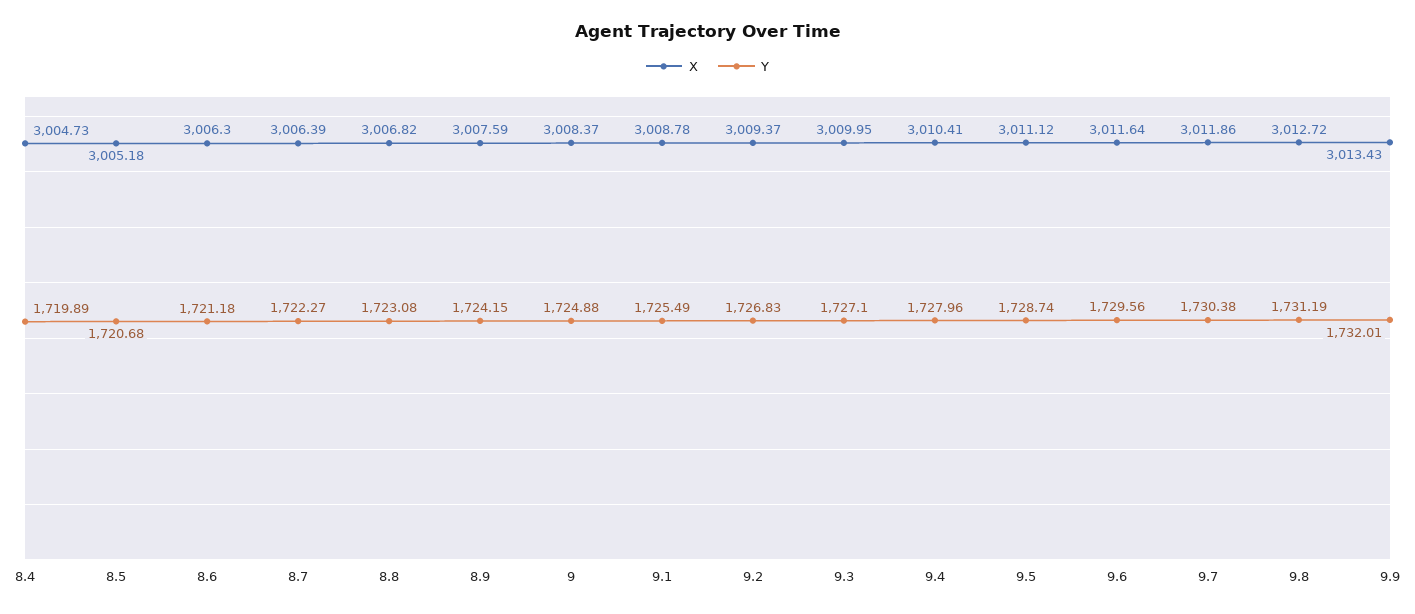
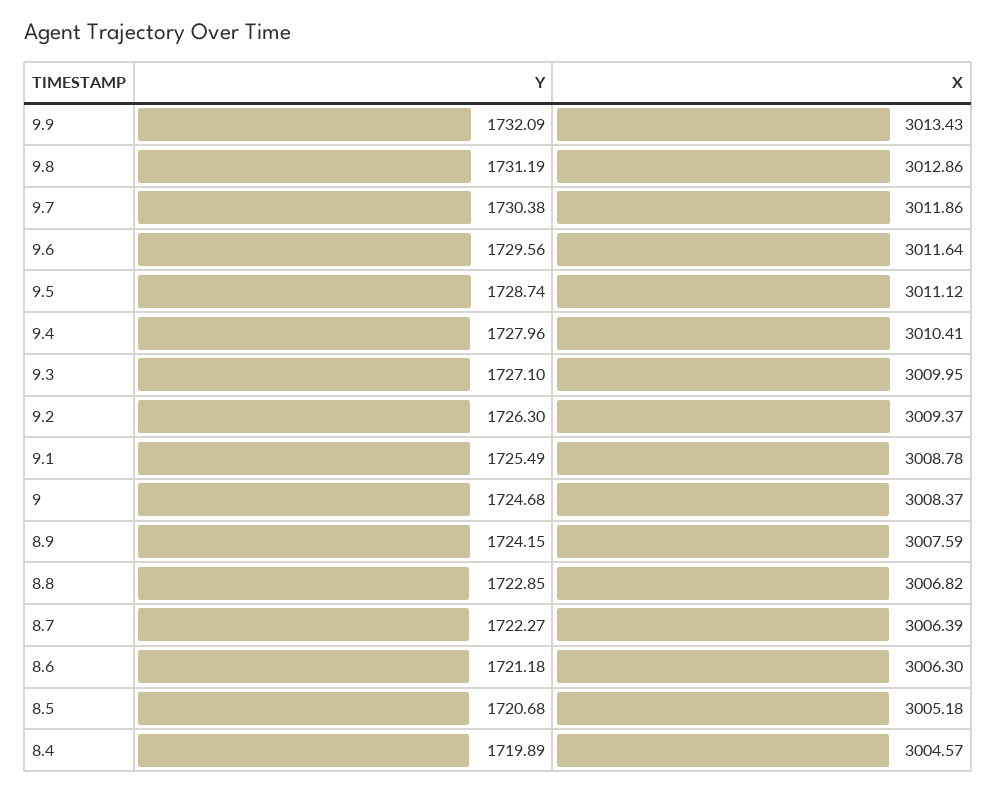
X, 8.4: 3004.73 -> 3004.57
Y, 8.8: 1723.08 -> 1722.85
Y, 9: 1724.88 -> 1724.68
Y, 9.2: 1726.83 -> 1726.3
X, 9.8: 3012.72 -> 3012.86
Y, 9.9: 1732.01 -> 1732.09

